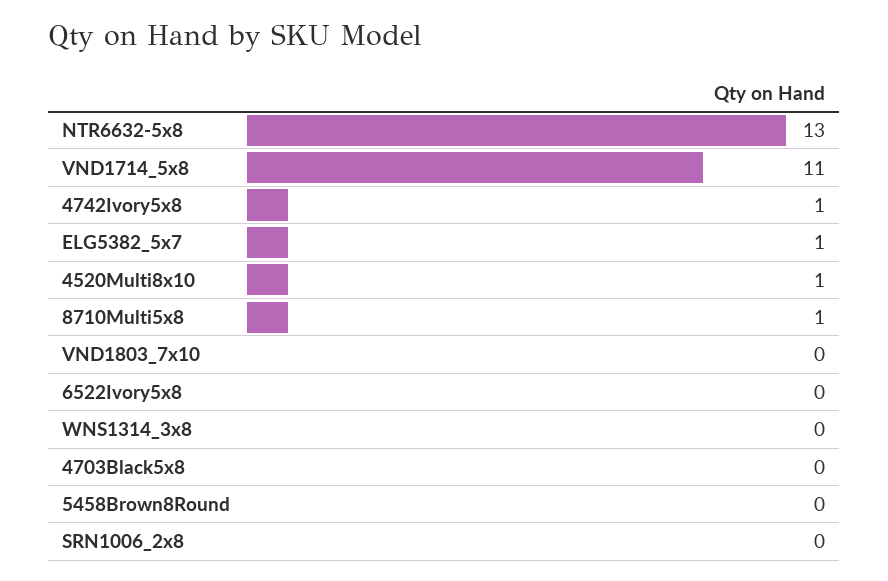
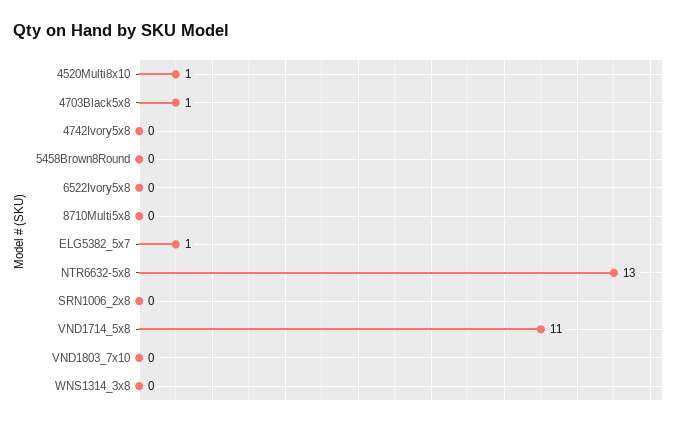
4742Ivory5x8: 1 -> 0
8710Multi5x8: 1 -> 0
4703Black5x8: 0 -> 1

